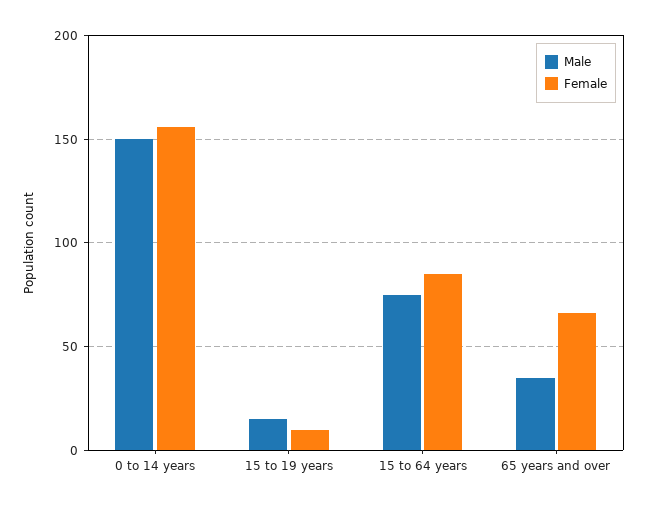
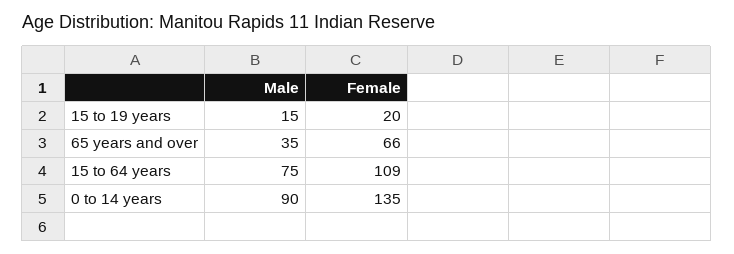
Male, 0 to 14 years: 150 -> 90
Female, 0 to 14 years: 155 -> 135
Female, 15 to 19 years: 10 -> 20
Female, 15 to 64 years: 85 -> 109

